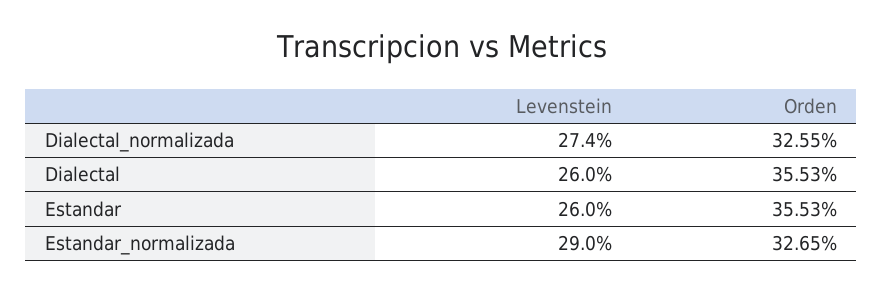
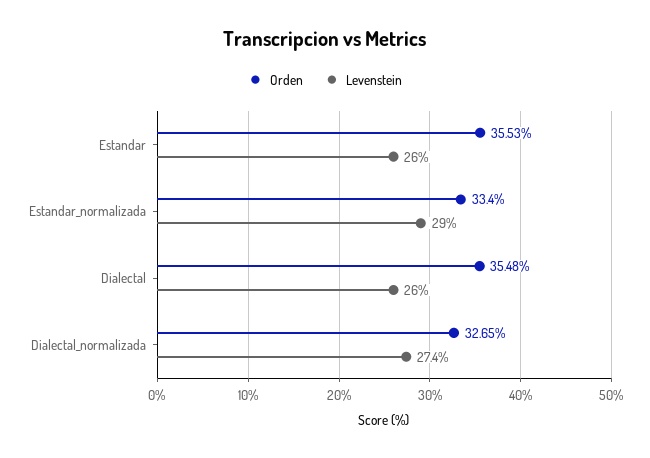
Orden, Dialectal_normalizada: 32.55 -> 32.65
Orden, Dialectal: 35.53 -> 35.48
Orden, Estandar_normalizada: 32.65 -> 33.4

